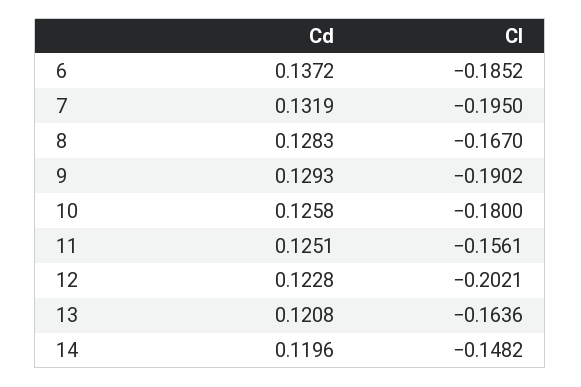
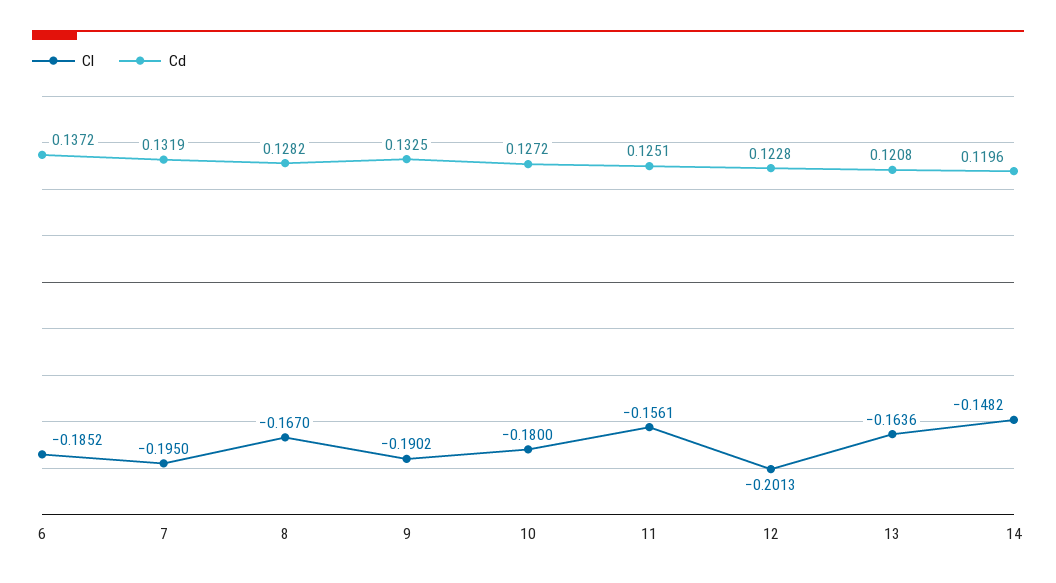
Cd, 8: 0.1283 -> 0.1282
Cd, 9: 0.1293 -> 0.1325
Cd, 10: 0.1258 -> 0.1272
Cl, 12: -0.2021 -> -0.2013

